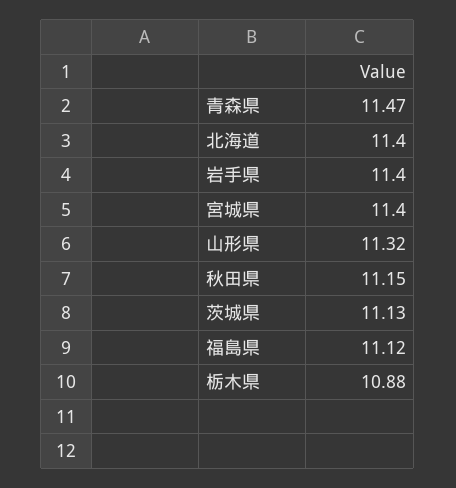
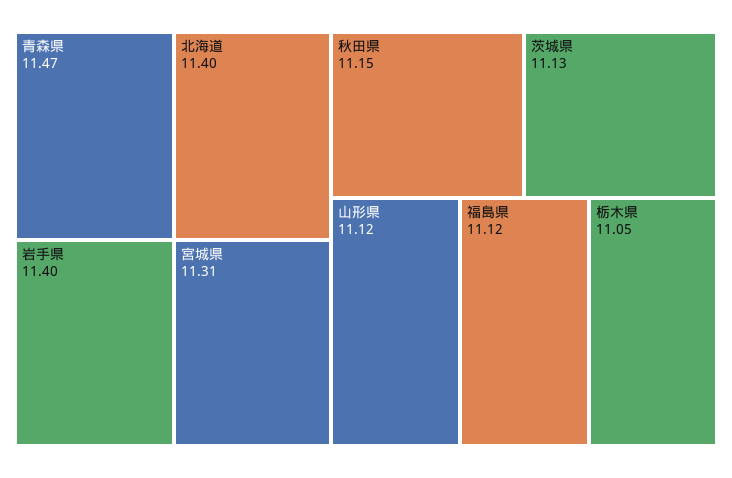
宮城県: 11.4 -> 11.31
山形県: 11.32 -> 11.12
栃木県: 10.88 -> 11.05

